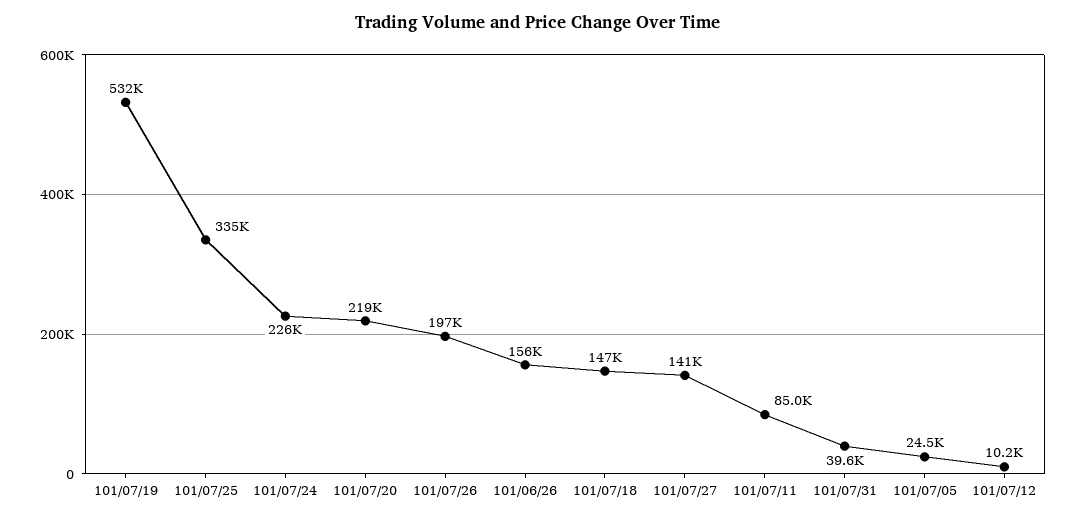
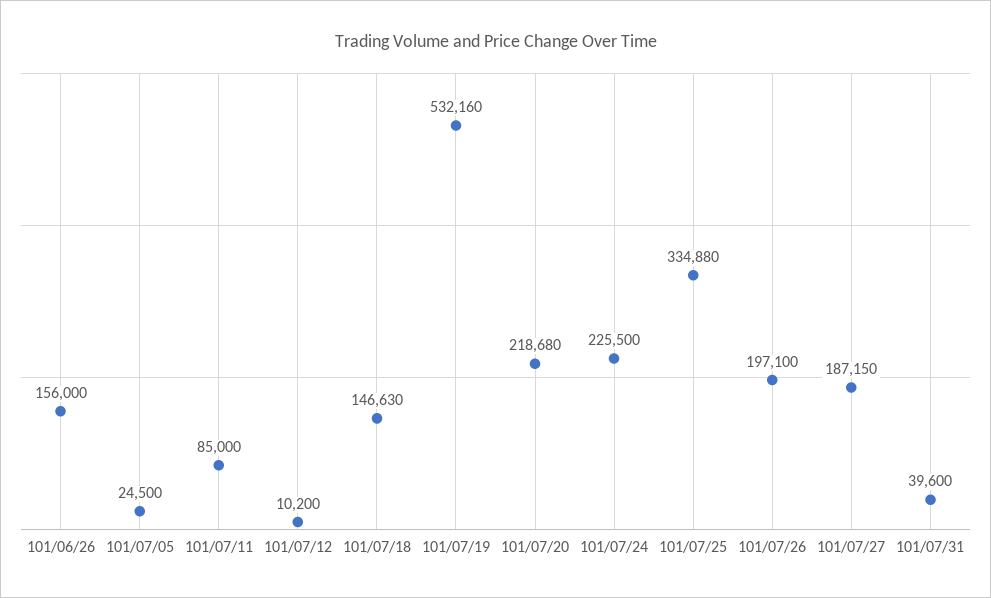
101/07/27: 141000 -> 187150

